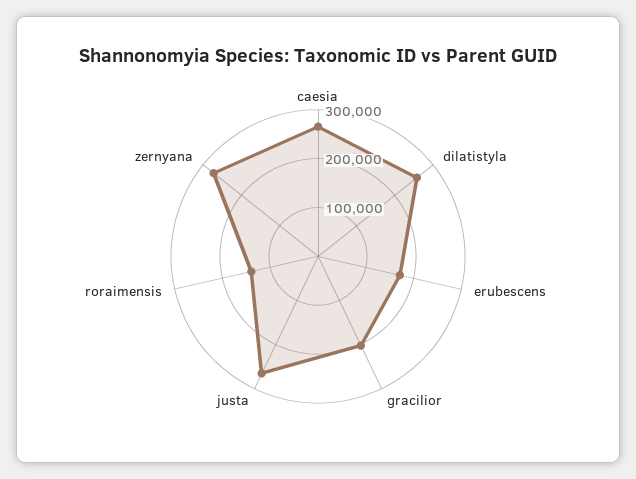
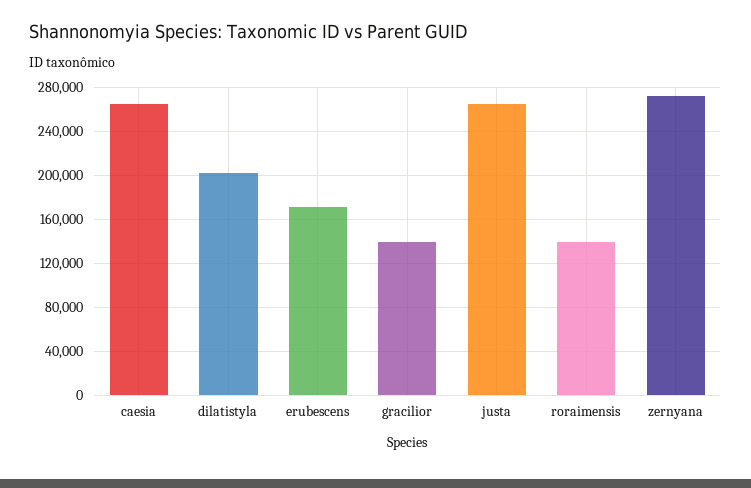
dilatistyla: 260000 -> 200000
gracilior: 200000 -> 140000

